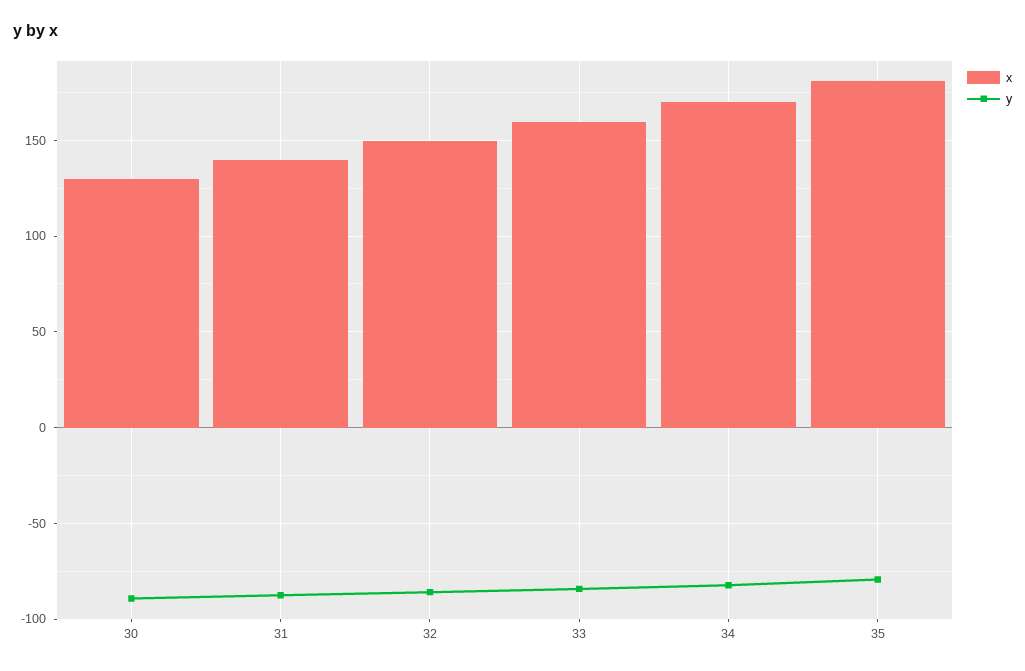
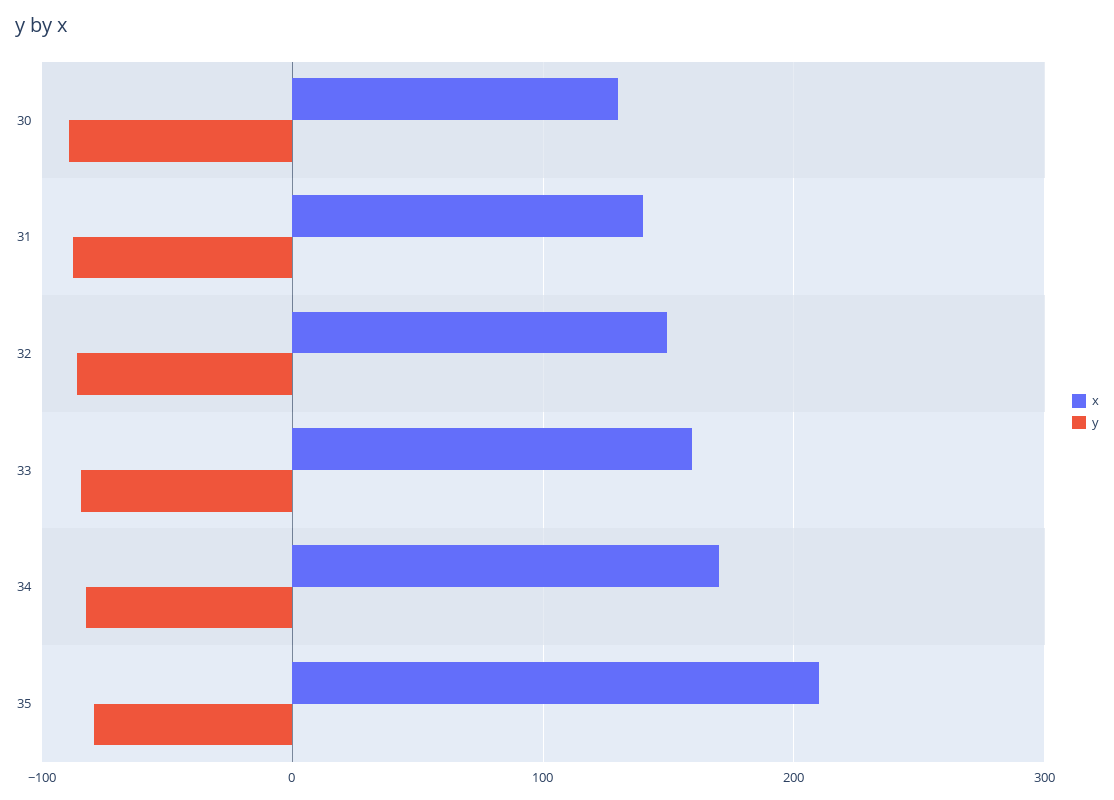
x, 35: 180 -> 210

